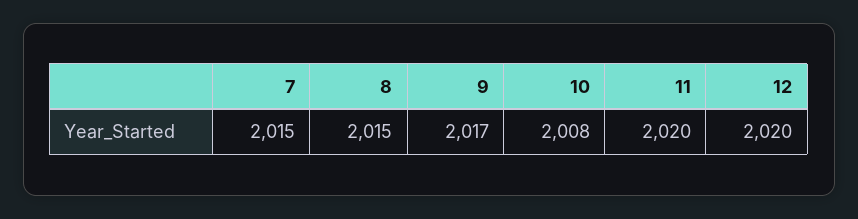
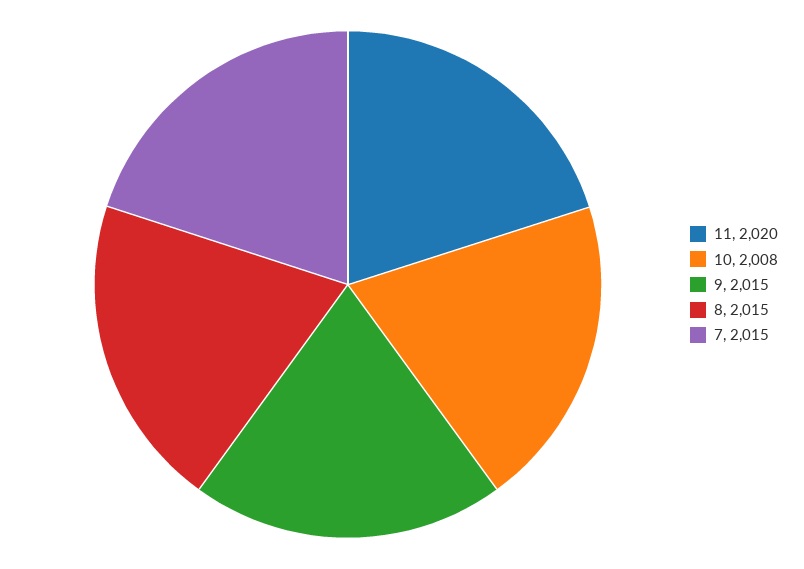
9: 2017 -> 2015
12: 2020 -> none

